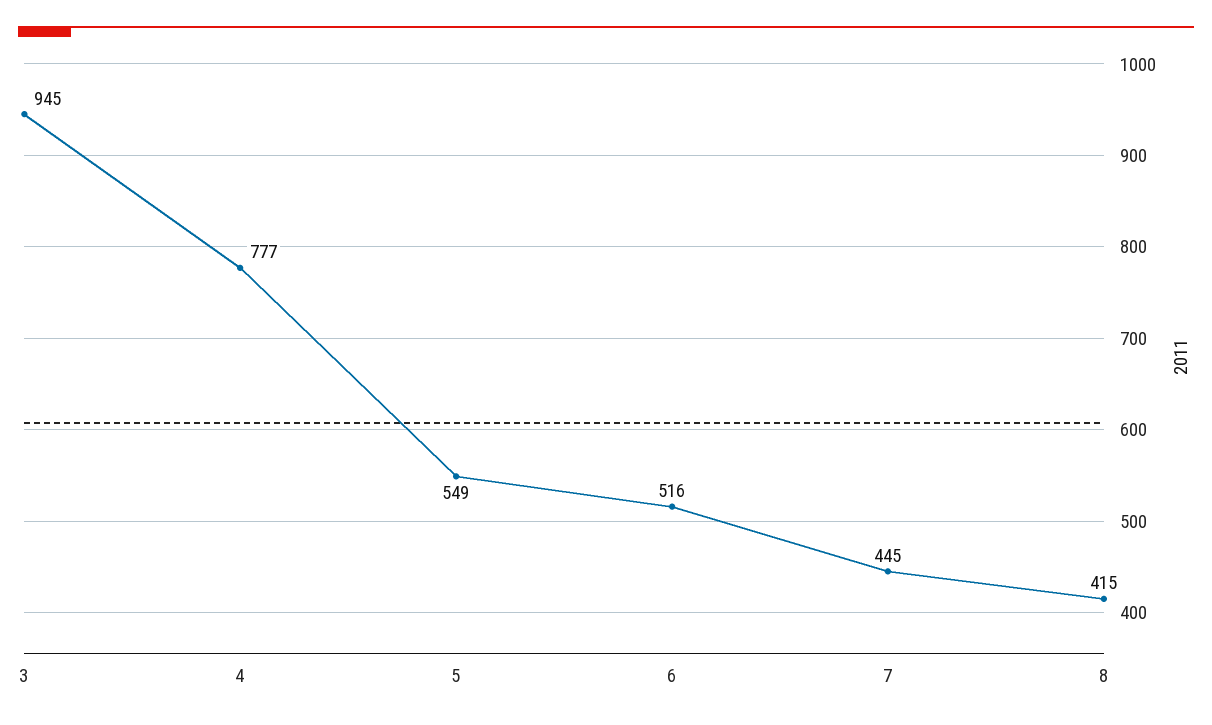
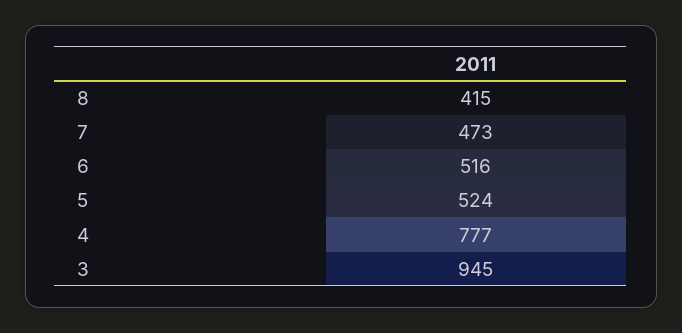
5: 549 -> 524
7: 445 -> 473

